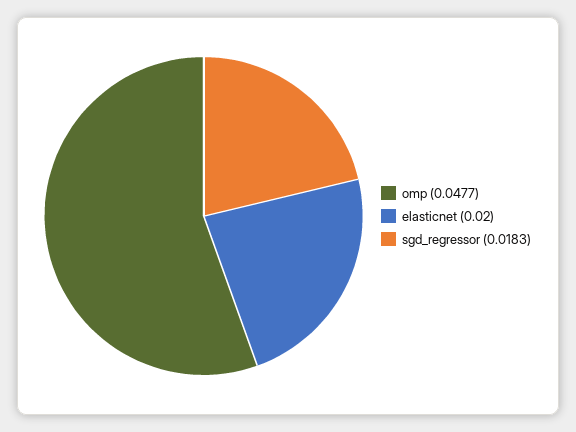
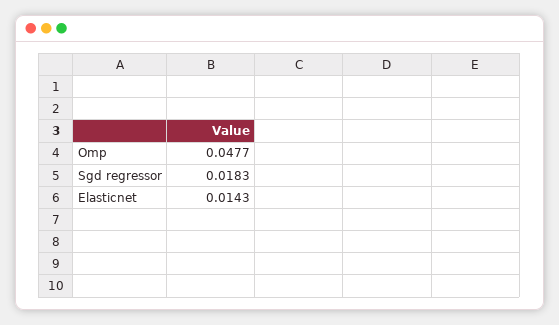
elasticnet: 0.02 -> 0.0143

